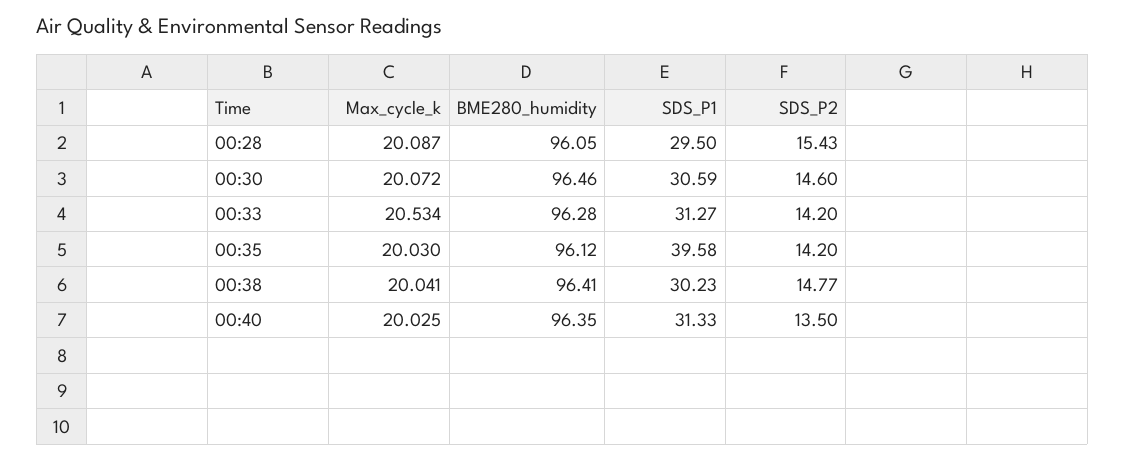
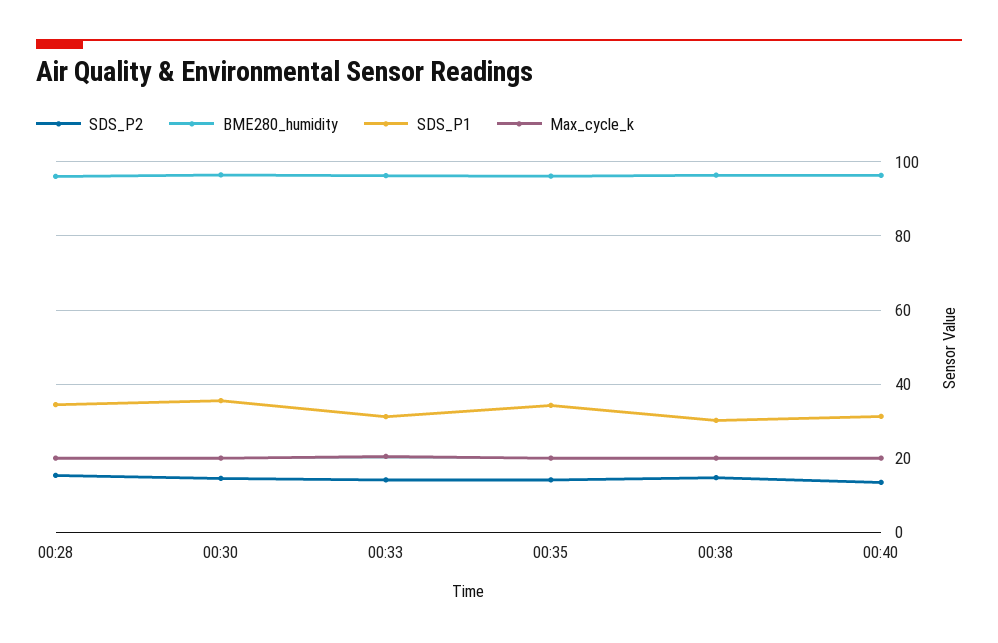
SDS_P1, 00:28: 29.5 -> 34
SDS_P1, 00:30: 30.59 -> 36
SDS_P1, 00:35: 39.58 -> 34

